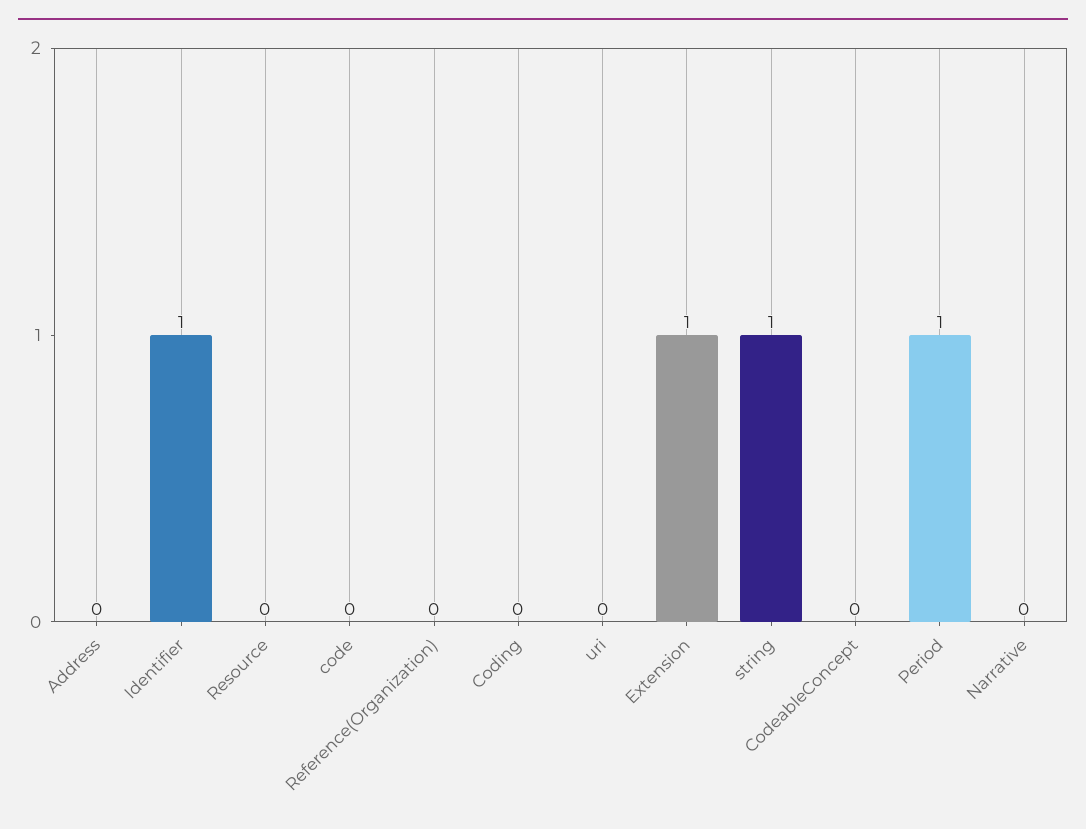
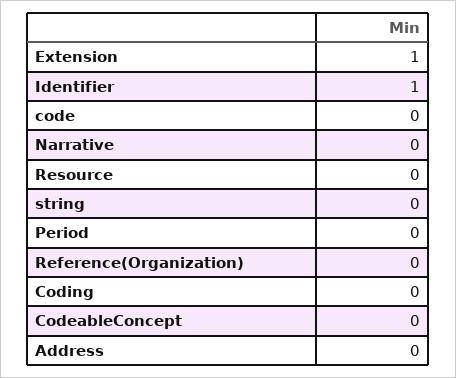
uri: 0 -> none
string: 1 -> 0
Period: 1 -> 0

